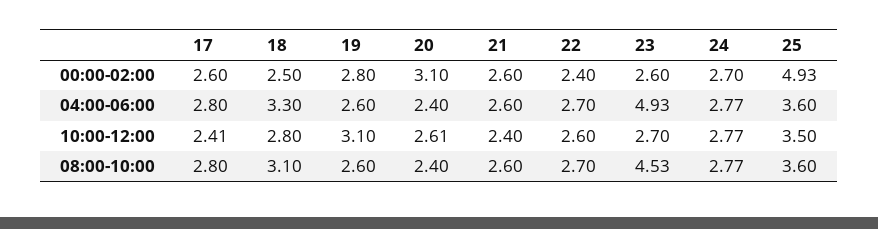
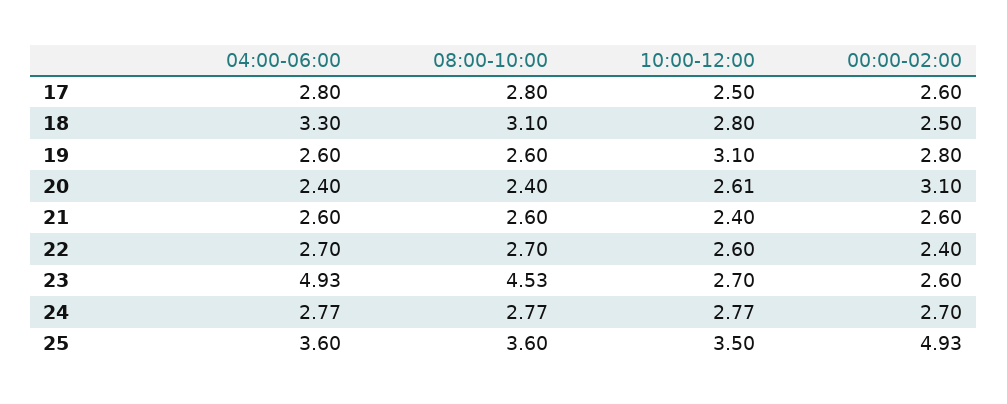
17, 10:00-12:00: 2.41 -> 2.5

